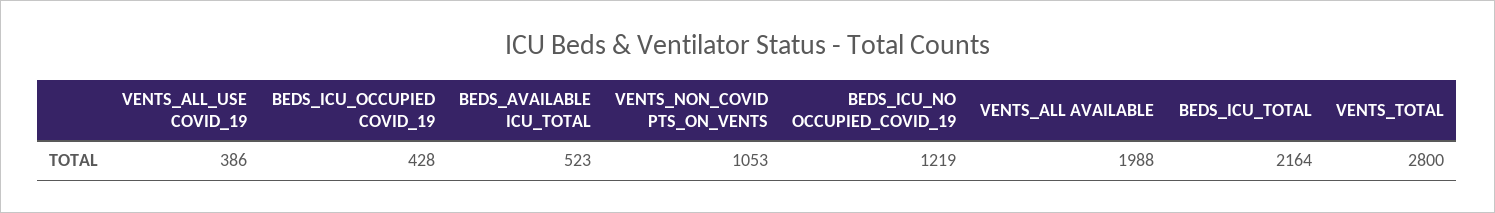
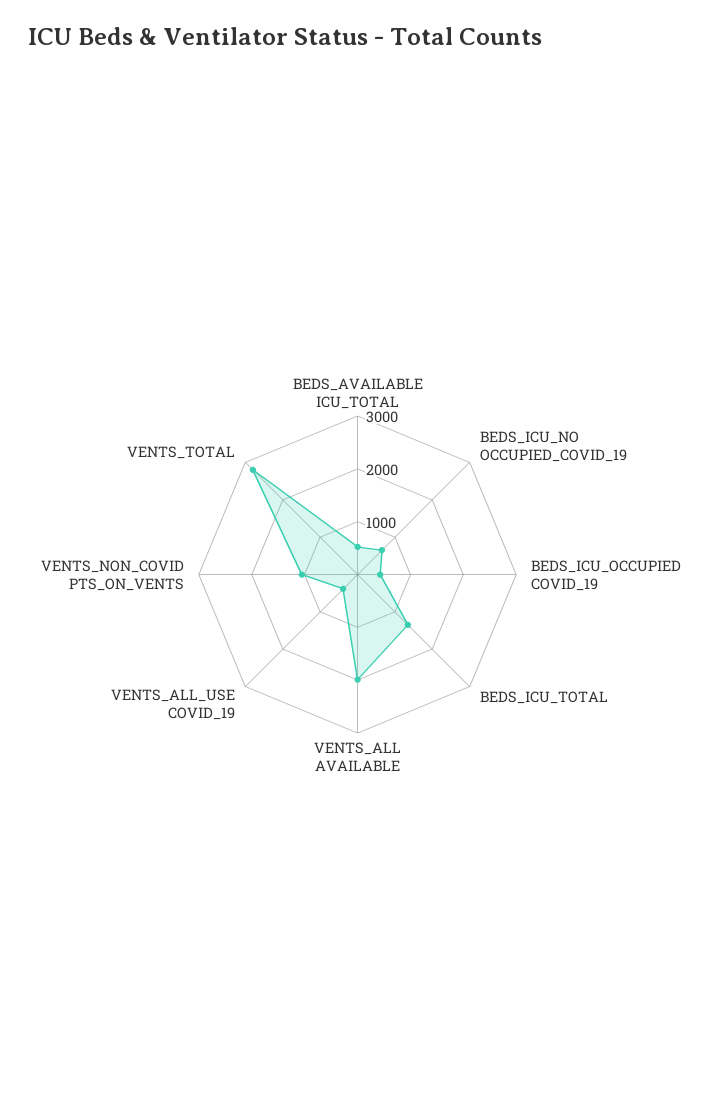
BEDS_ICU_NO OCCUPIED_COVID_19: 1219 -> 600
BEDS_ICU_TOTAL: 2164 -> 1400

